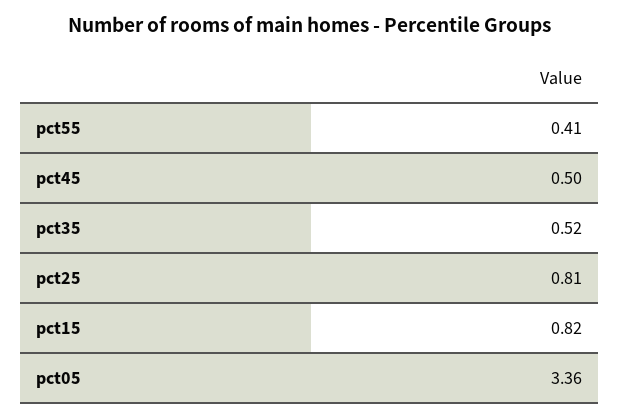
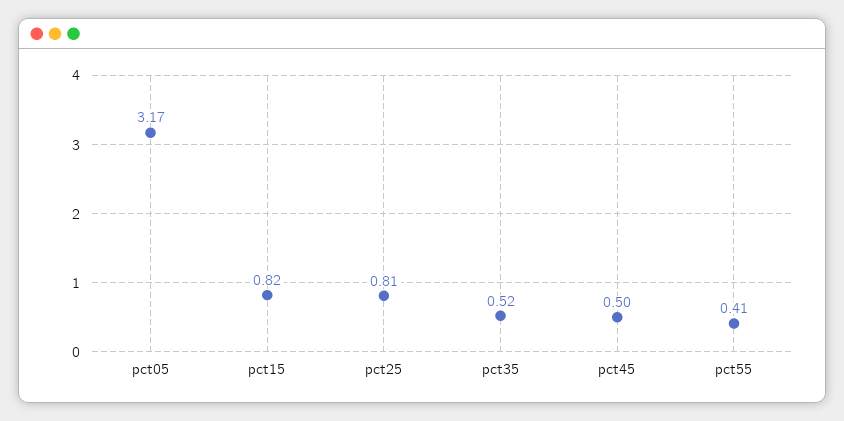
pct05: 3.36 -> 3.17

